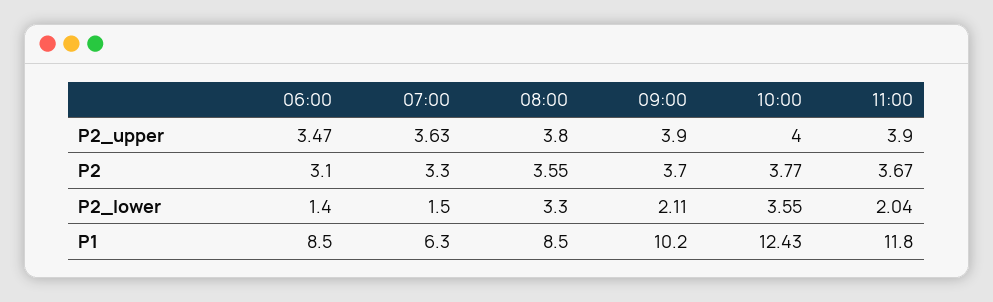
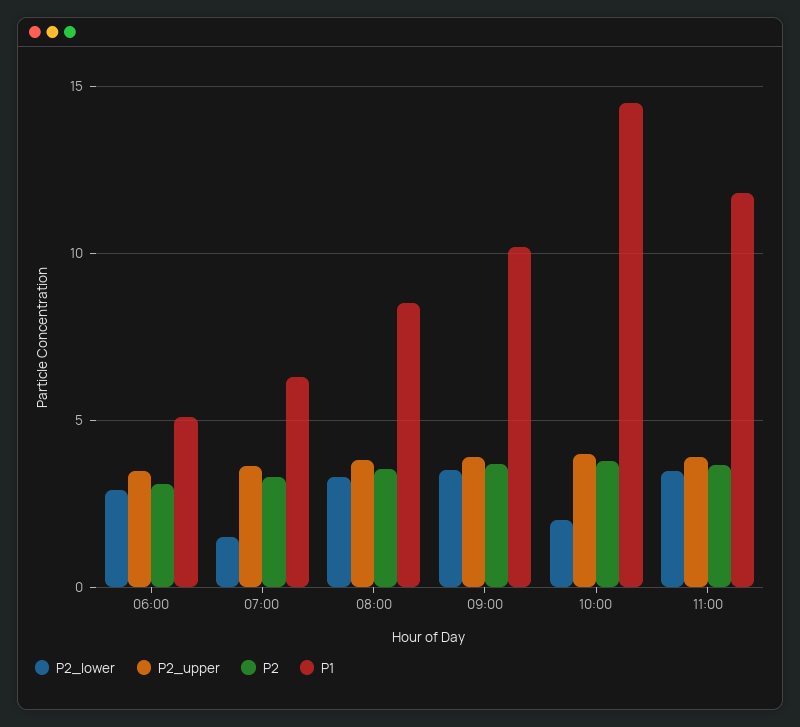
P2_lower, 06:00: 1.4 -> 3
P2_lower, 09:00: 2.11 -> 3.5
P2_lower, 10:00: 3.55 -> 2
P2_lower, 11:00: 2.04 -> 3.5
P1, 06:00: 8.5 -> 5
P1, 10:00: 12.43 -> 14.5

